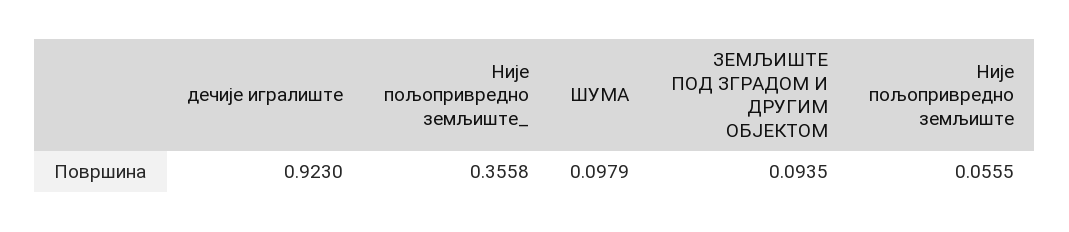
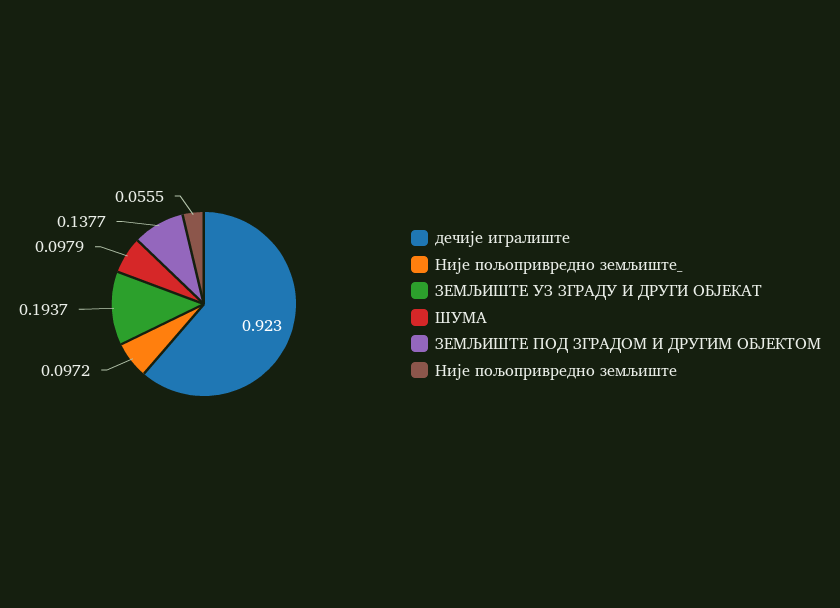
Није пољопривредно земљиште_: 0.3558 -> 0.0972
ЗЕМЉИШТЕ ПОД ЗГРАДОМ И ДРУГИМ ОБЈЕКТОМ: 0.0935 -> 0.1377
ЗЕМЉИШТЕ УЗ ЗГРАДУ И ДРУГИ ОБЈЕКАТ: none -> 0.1937

